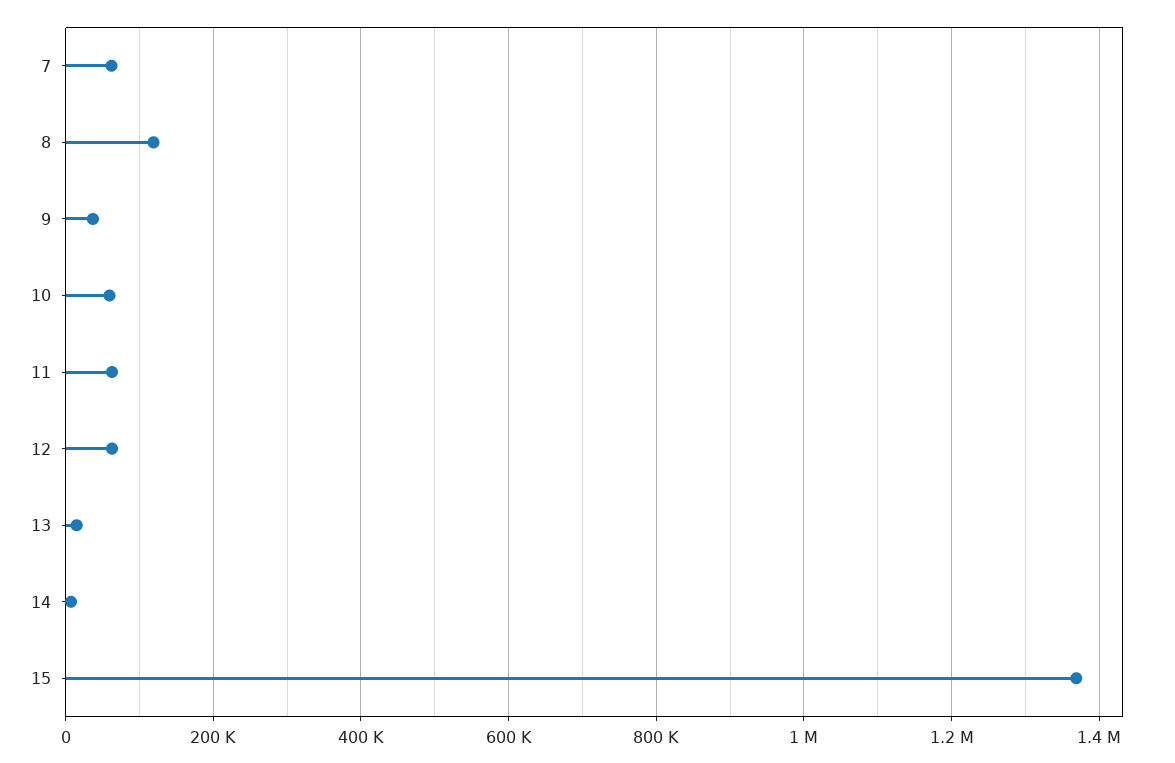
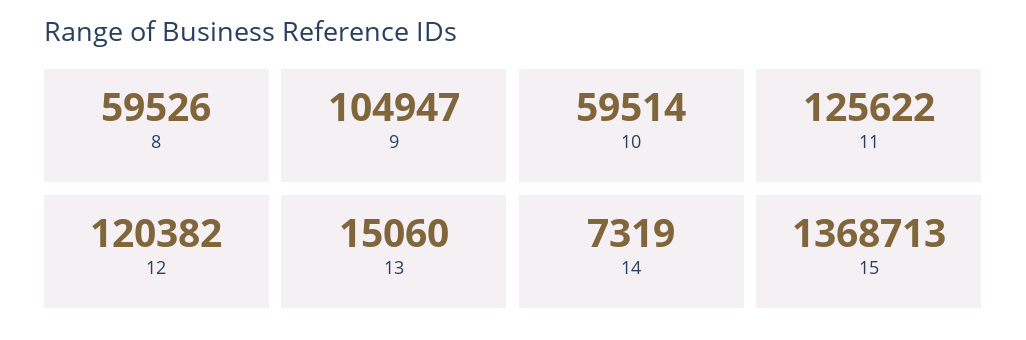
7: 60000 -> none
8: 120000 -> 59526
9: 40000 -> 104947
11: 60000 -> 125622
12: 60000 -> 120382

